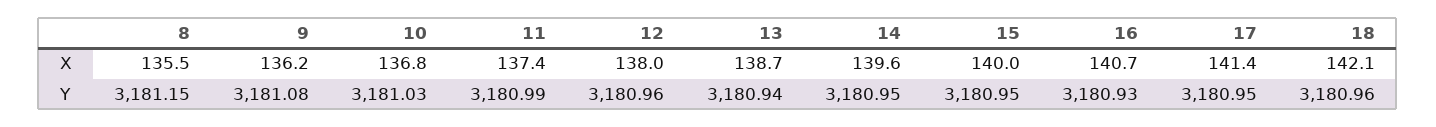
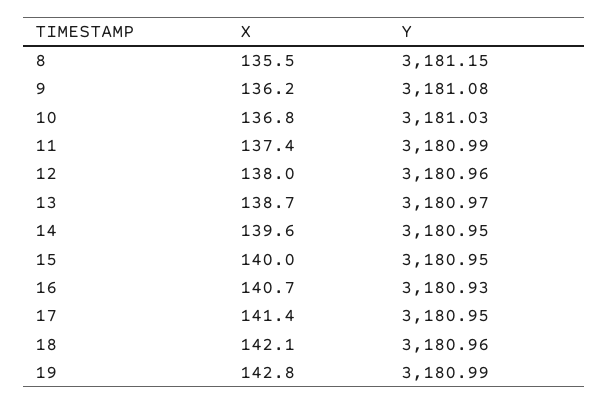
13, Y: 3180.94 -> 3180.97
19, X: none -> 142.8
19, Y: none -> 3180.99

